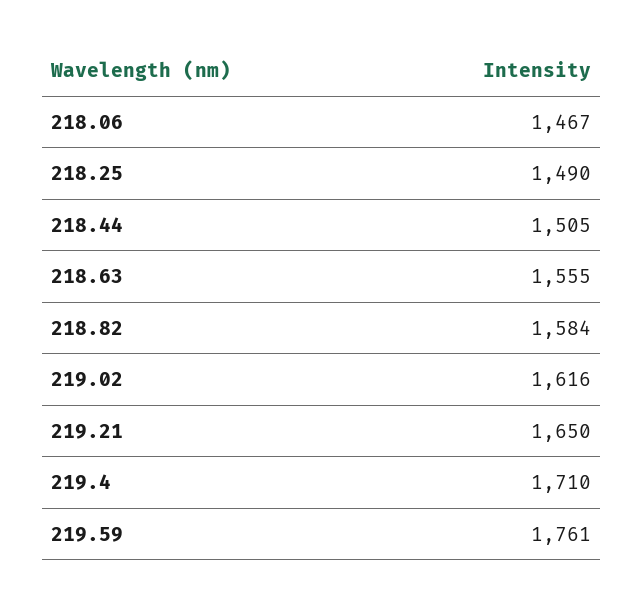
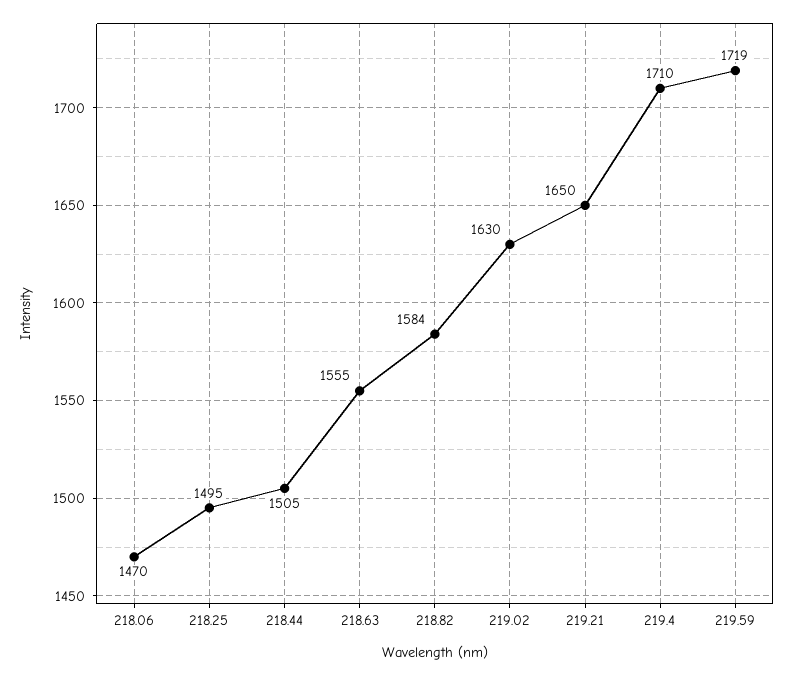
218.06: 1467 -> 1470
218.25: 1490 -> 1495
219.02: 1616 -> 1630
219.59: 1761 -> 1719

